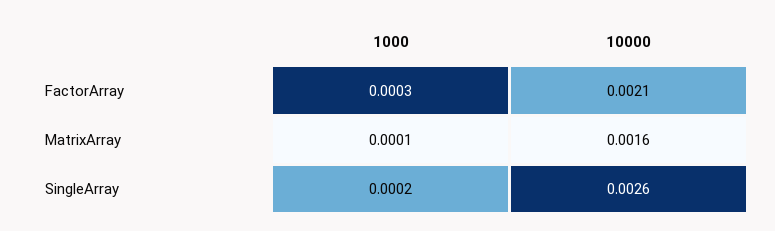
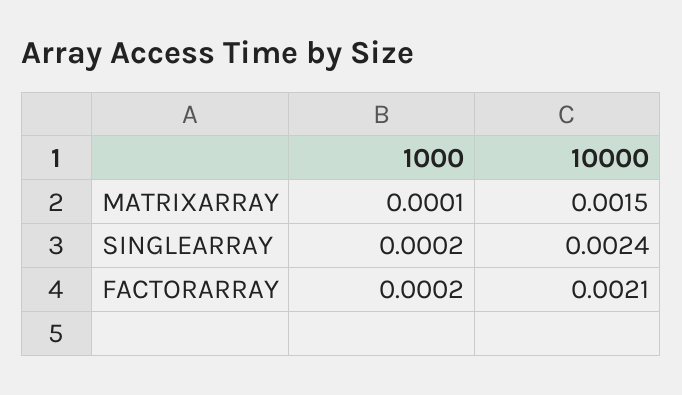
1000, FactorArray: 0.0003 -> 0.0002
10000, MatrixArray: 0.0016 -> 0.0015
10000, SingleArray: 0.0026 -> 0.0024

